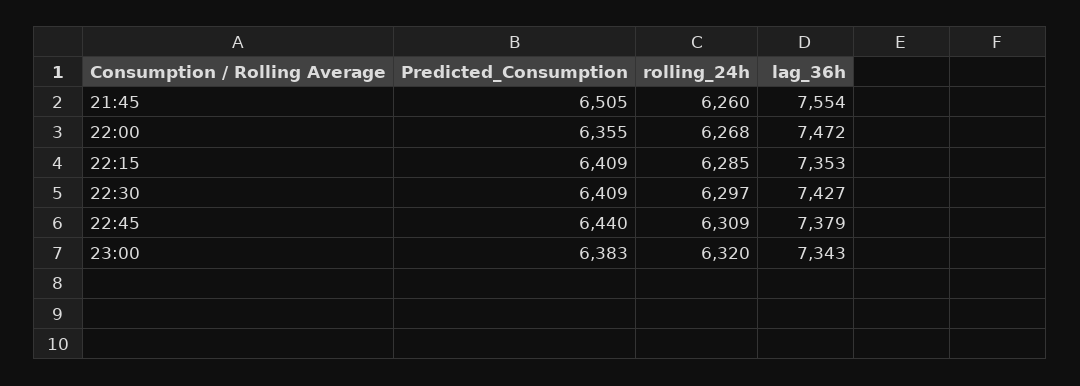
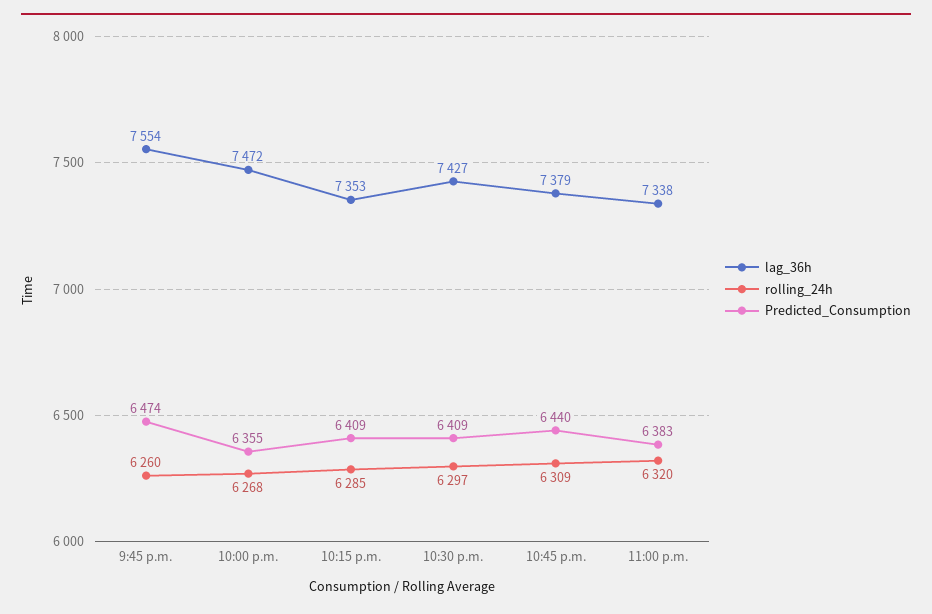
Predicted_Consumption, 21:45: 6505 -> 6474
lag_36h, 23:00: 7343 -> 7338

